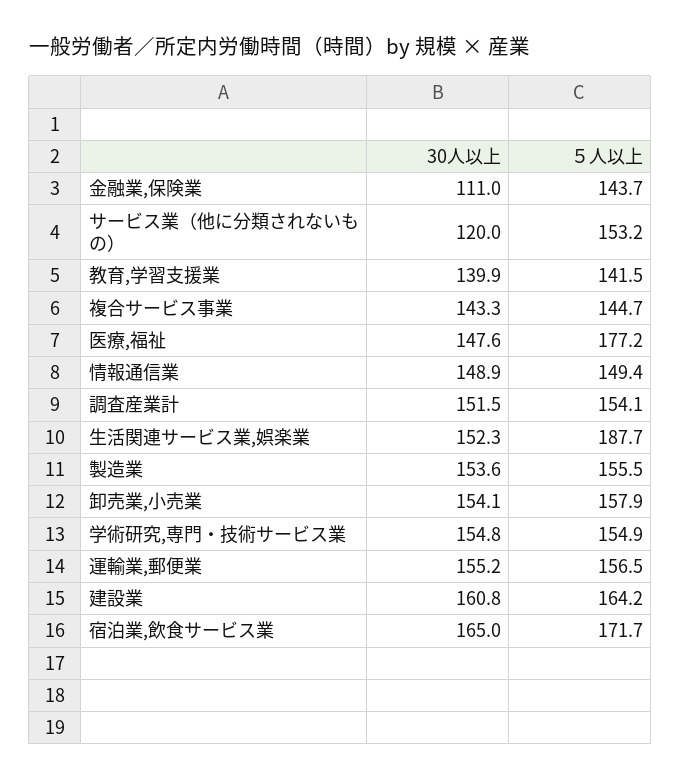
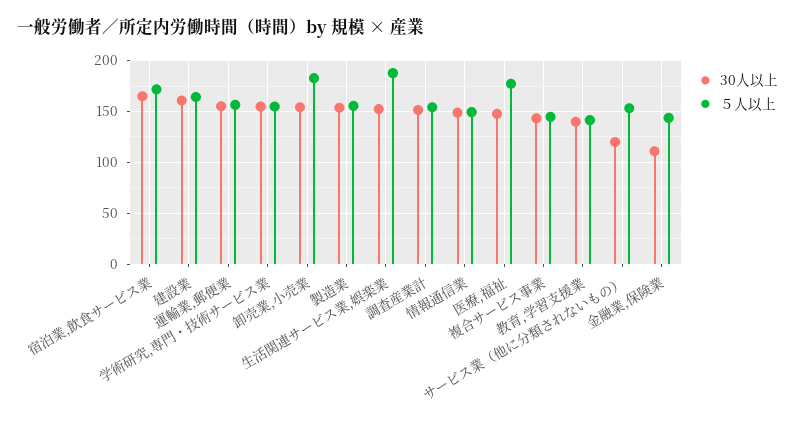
５人以上, 卸売業,小売業: 157.9 -> 180

